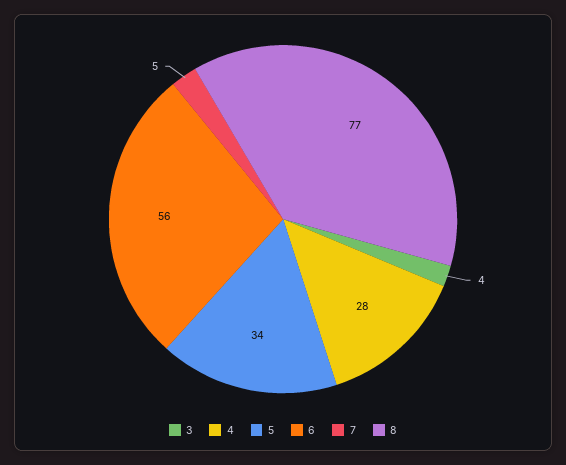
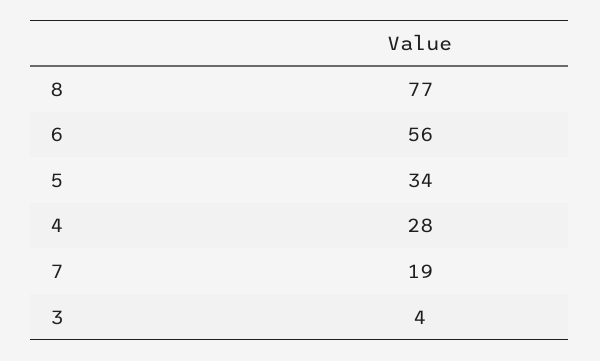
7: 5 -> 19

